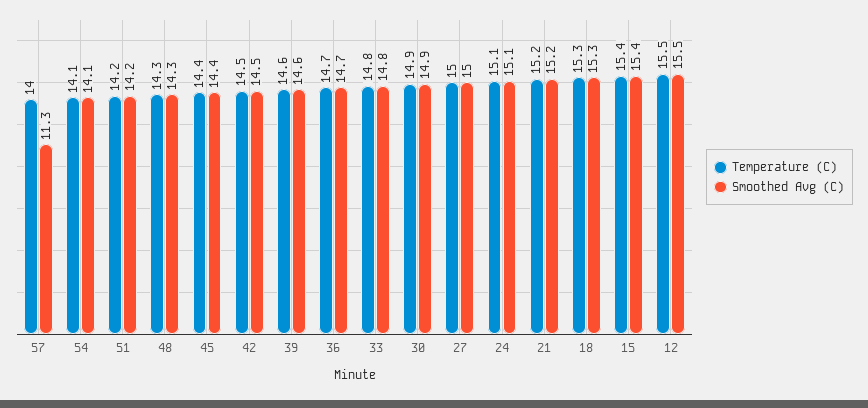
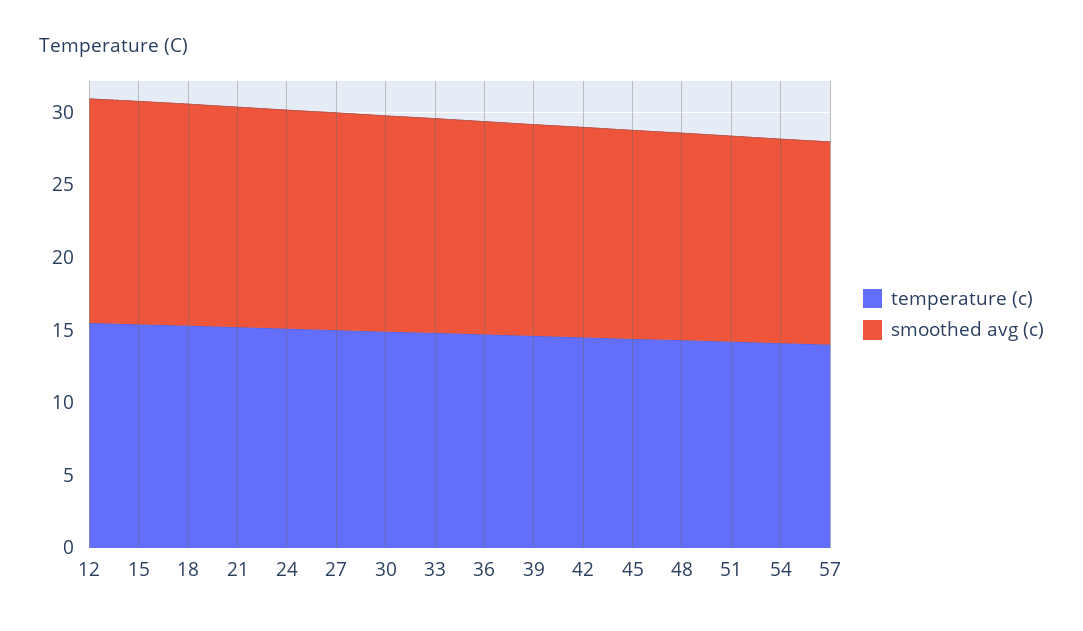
Smoothed Avg (C), 57: 11.3 -> 14

